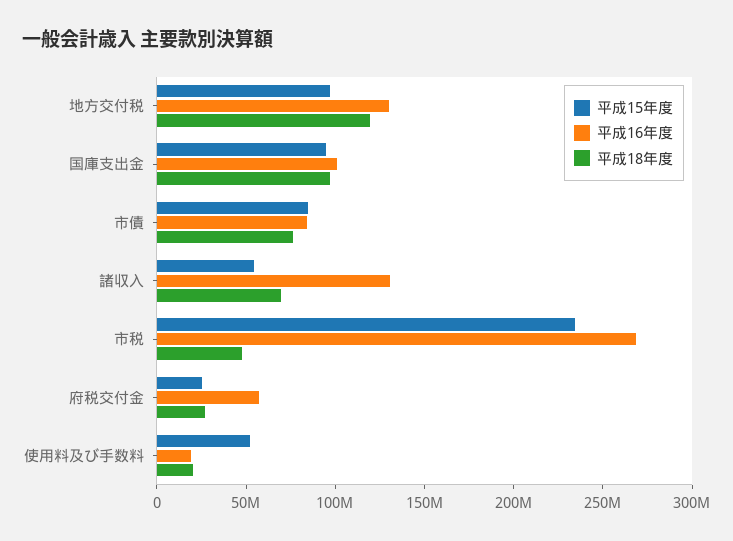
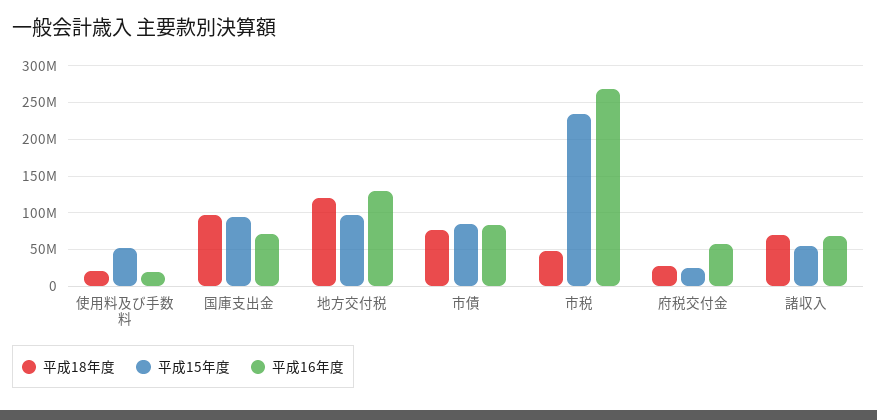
平成16年度, 国庫支出金: 100000000 -> 70000000
平成16年度, 諸収入: 130000000 -> 70000000

